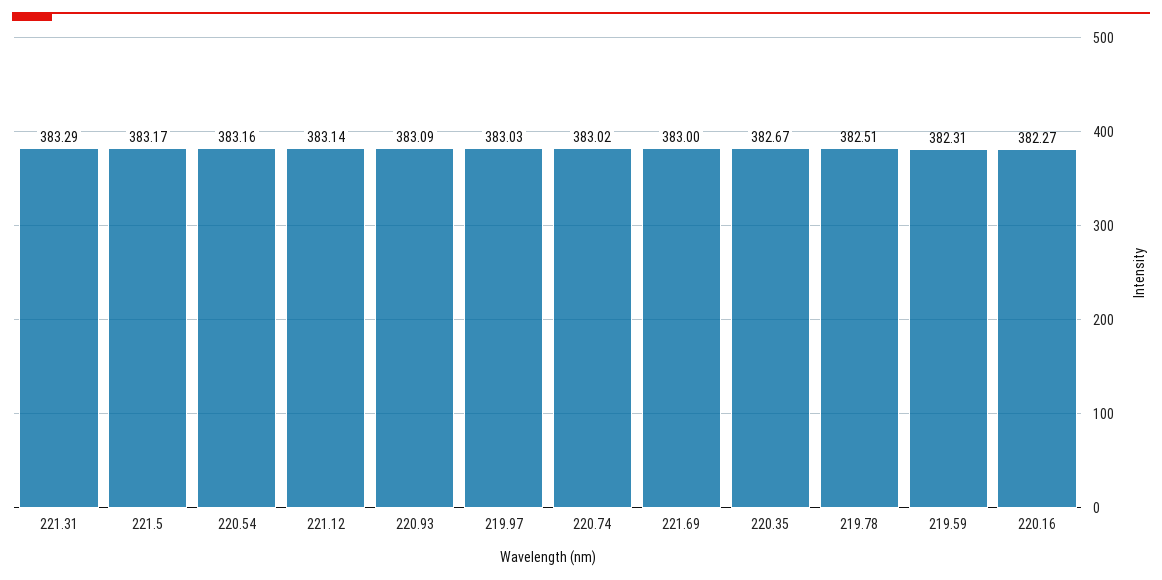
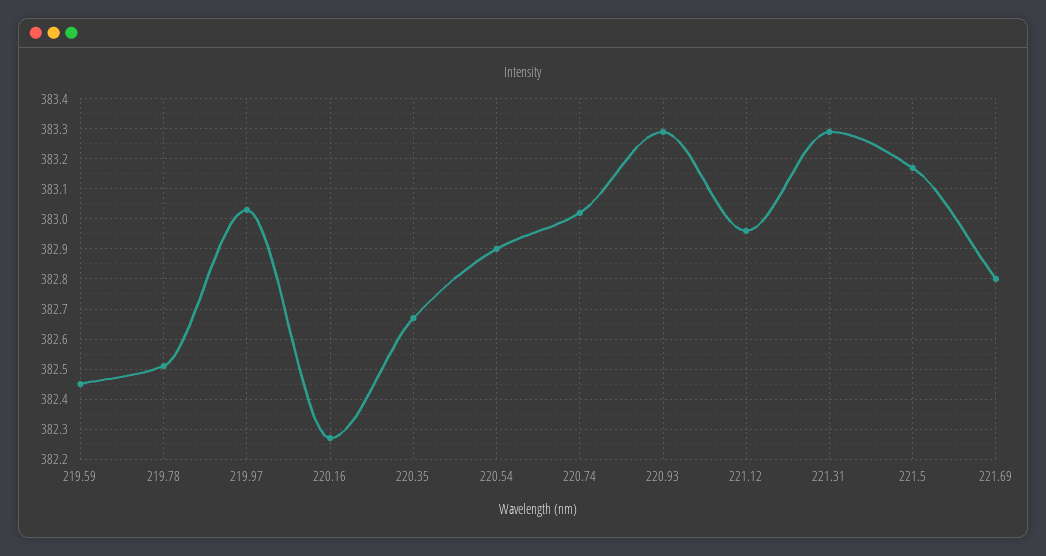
220.54: 383.16 -> 382.9
221.12: 383.14 -> 382.95
220.93: 383.09 -> 383.3
221.69: 383 -> 382.8
219.59: 382.31 -> 382.45

